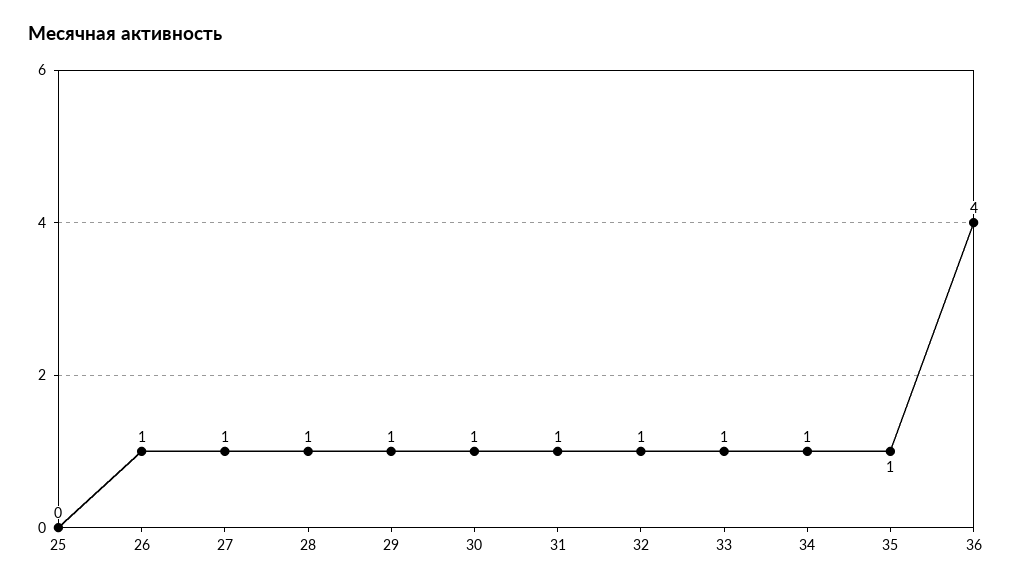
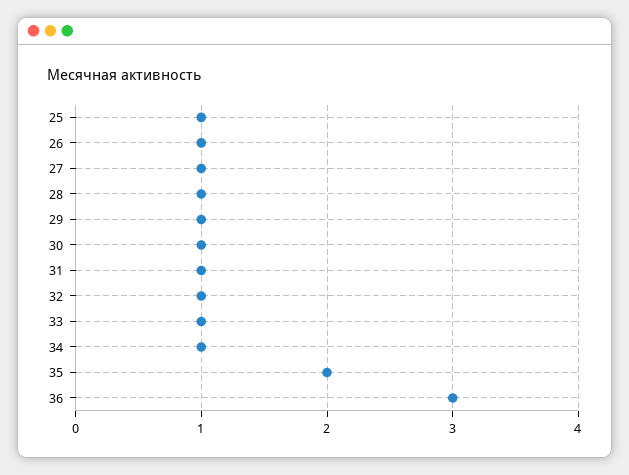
25: 0 -> 1
35: 1 -> 2
36: 4 -> 3

